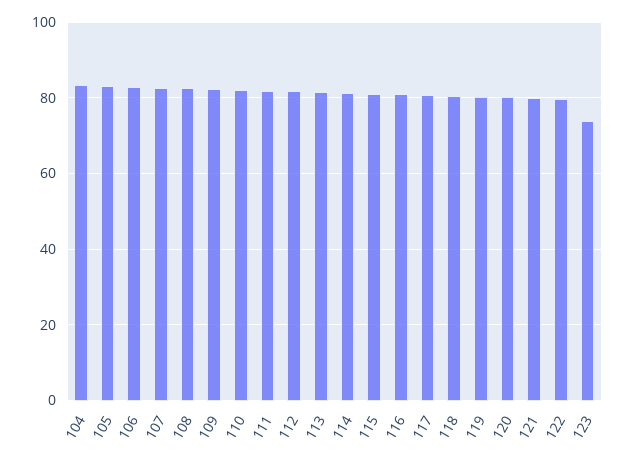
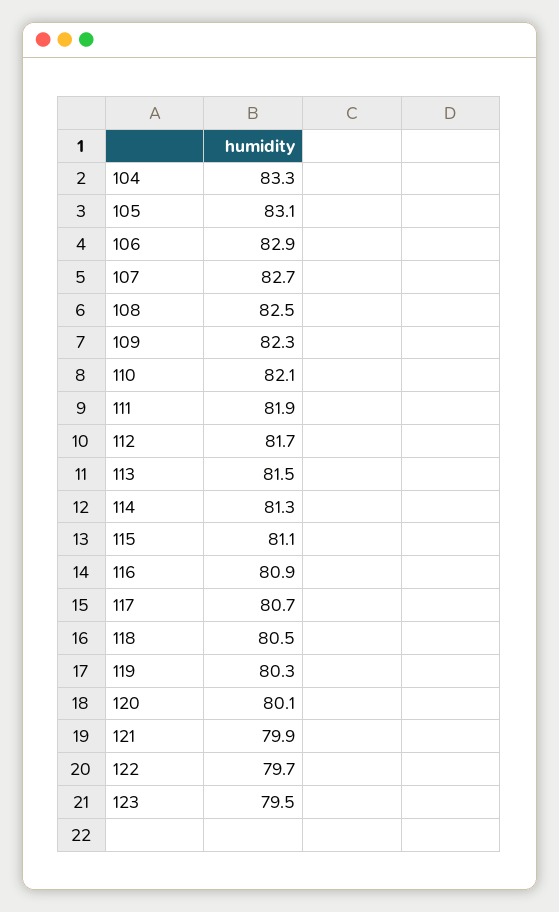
123: 74 -> 79.5

